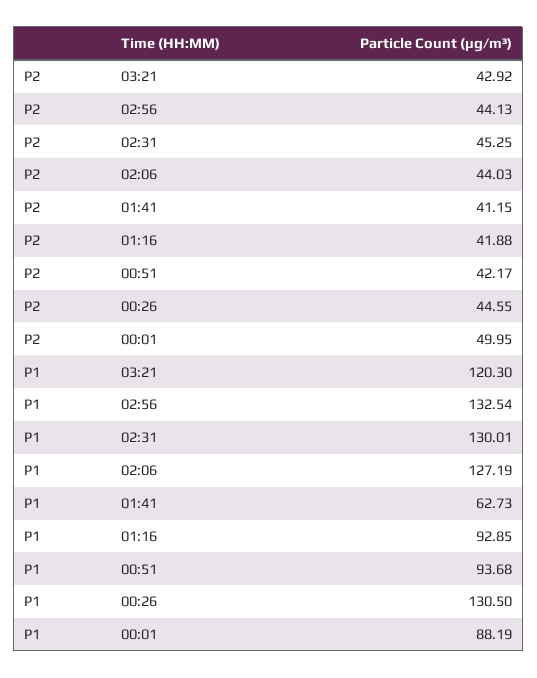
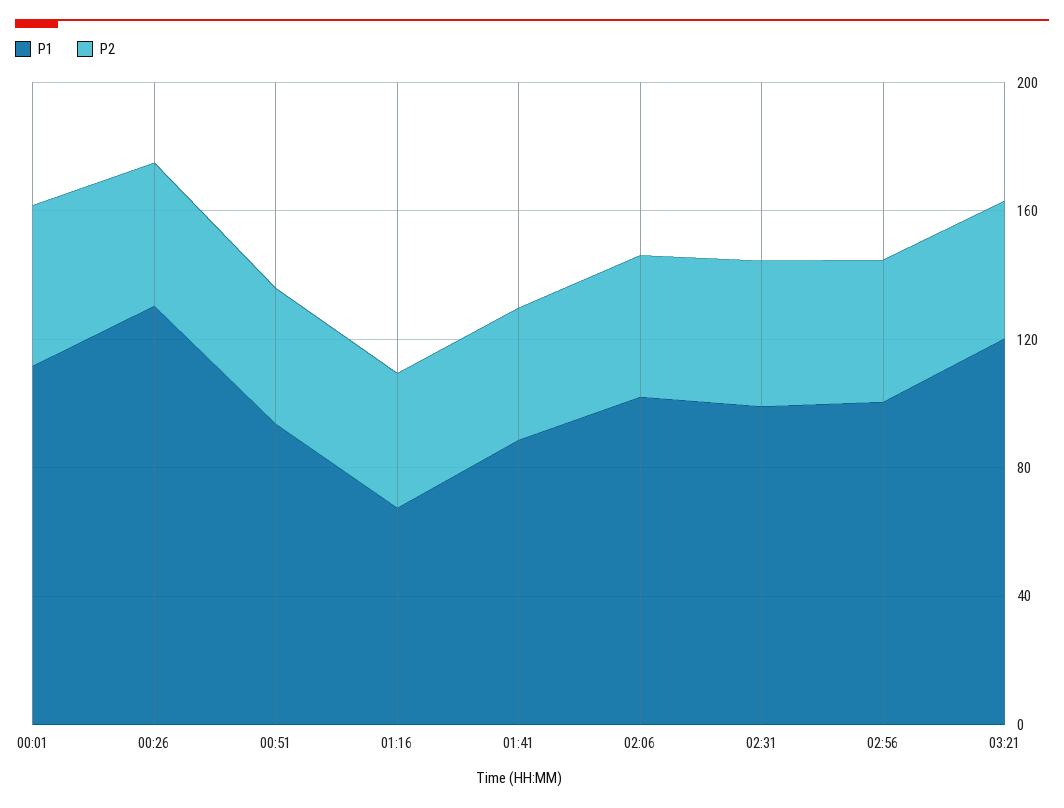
P1, 02:56: 132.54 -> 100
P1, 02:31: 130.01 -> 100
P1, 02:06: 127.19 -> 100
P1, 01:41: 62.73 -> 90
P1, 01:16: 92.85 -> 70
P1, 00:01: 88.19 -> 110

